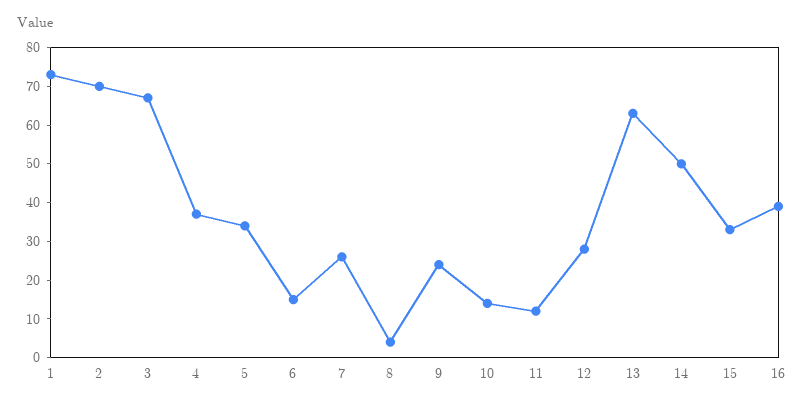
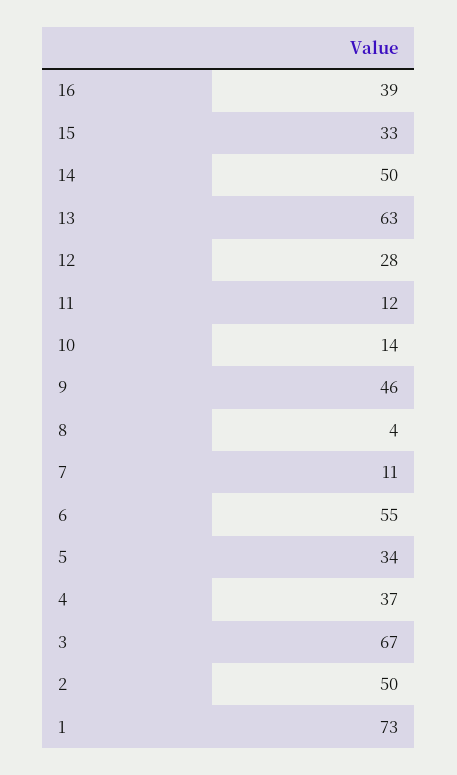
2: 70 -> 50
6: 15 -> 55
7: 25 -> 11
9: 25 -> 46

